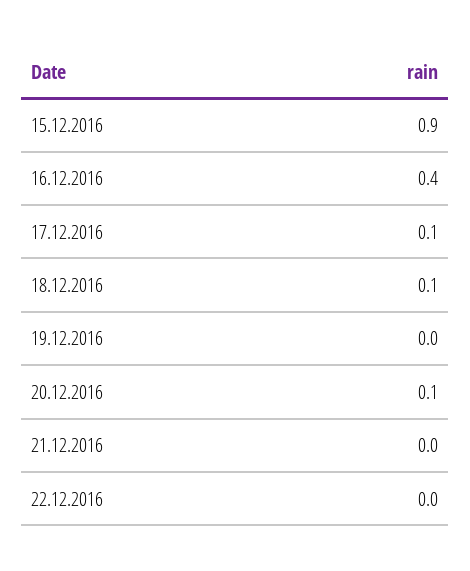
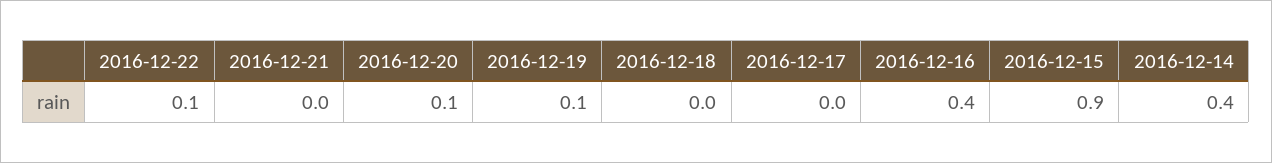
17.12.2016: 0.1 -> 0
18.12.2016: 0.1 -> 0
19.12.2016: 0 -> 0.1
22.12.2016: 0 -> 0.1
2016-12-14: none -> 0.4

